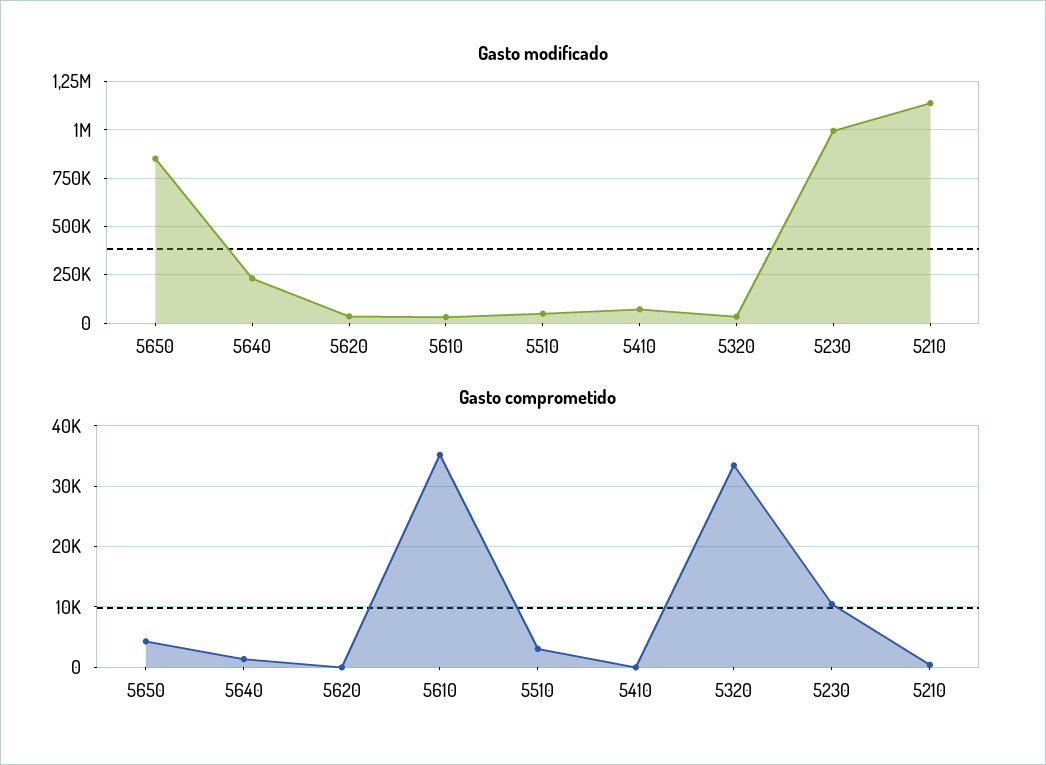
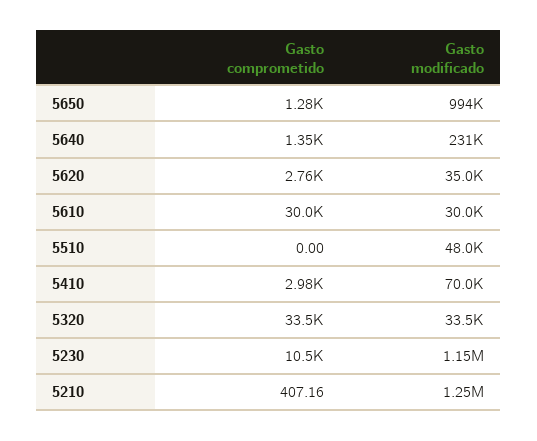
Gasto modificado, 5650: 850000 -> 994000
Gasto modificado, 5230: 1000000 -> 1150000
Gasto modificado, 5210: 1150000 -> 1250000
Gasto comprometido, 5650: 4000 -> 1280
Gasto comprometido, 5620: 0 -> 2760
Gasto comprometido, 5610: 35000 -> 30000
Gasto comprometido, 5510: 3000 -> 0
Gasto comprometido, 5410: 0 -> 2980

